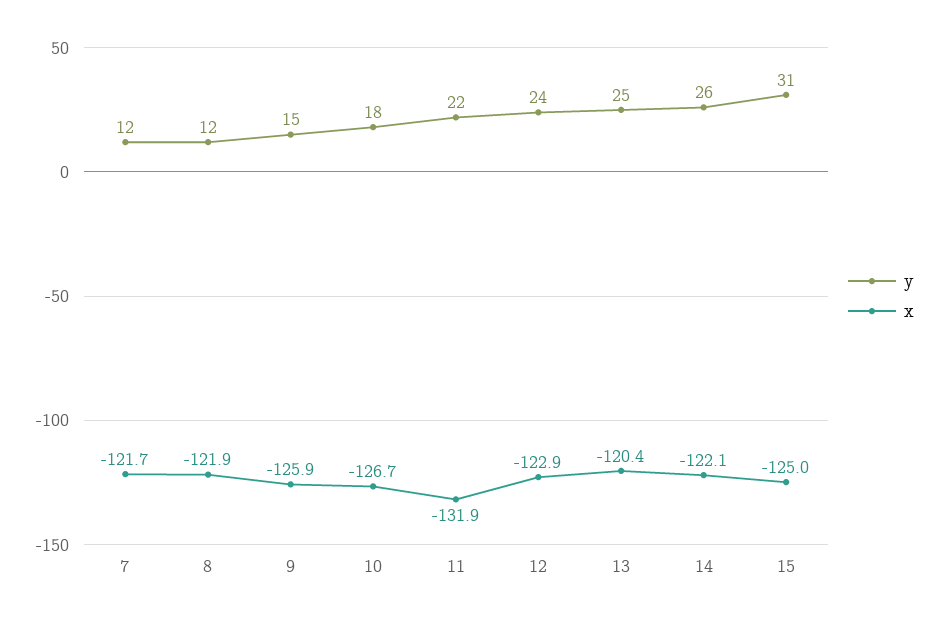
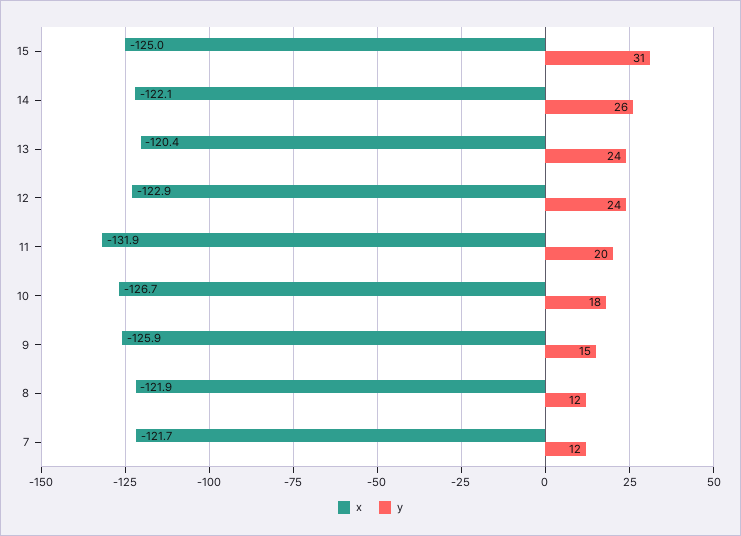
y, 11: 22 -> 20
y, 13: 25 -> 24

